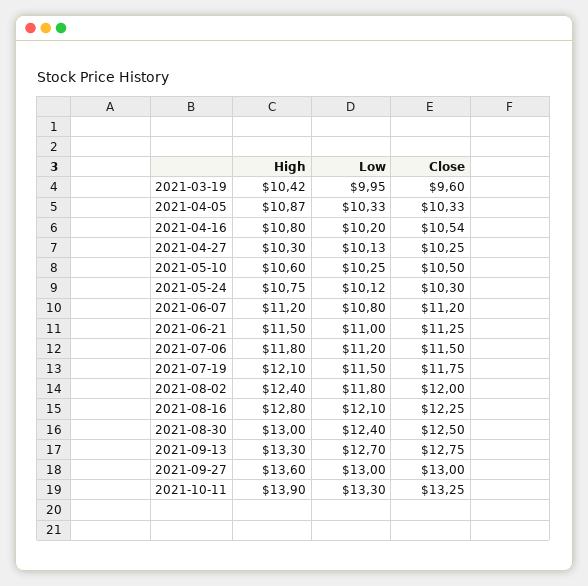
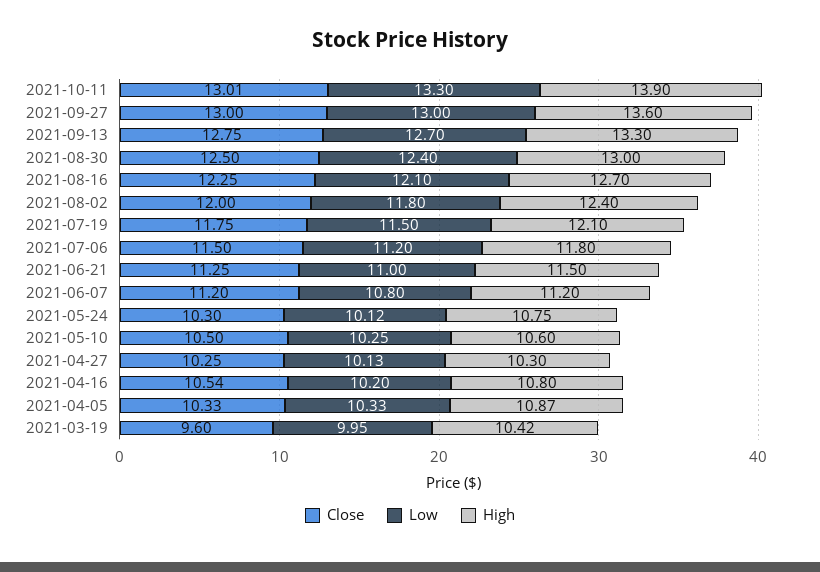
High, 2021-08-16: 12.8 -> 12.7
Close, 2021-10-11: 13.25 -> 13.01

